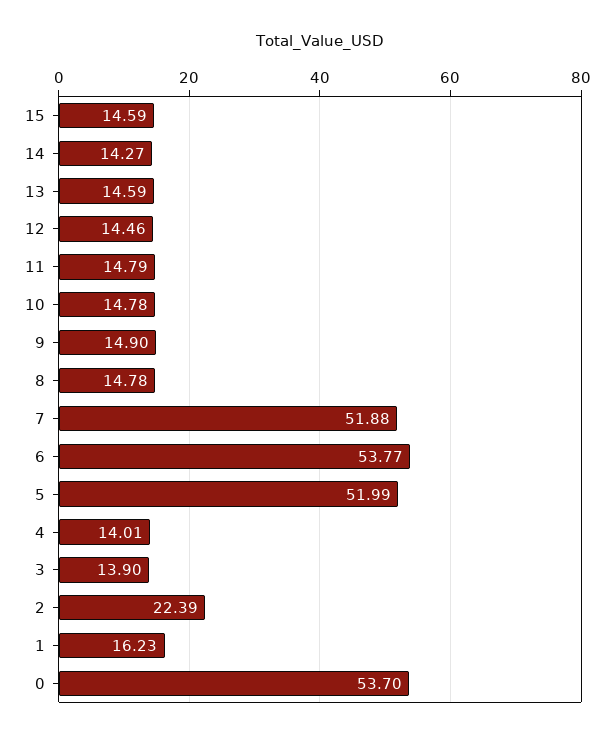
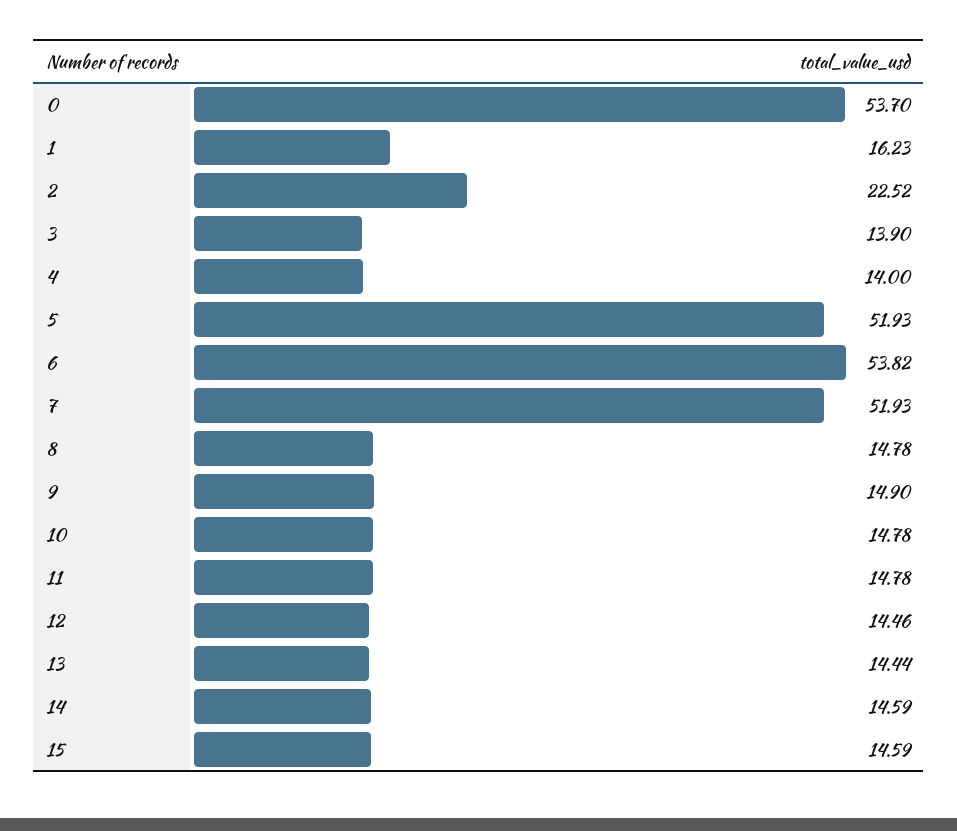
14: 14.27 -> 14.59
13: 14.59 -> 14.44
11: 14.79 -> 14.78
7: 51.88 -> 51.93
6: 53.77 -> 53.82
5: 51.99 -> 51.93
4: 14.01 -> 14
2: 22.39 -> 22.52

